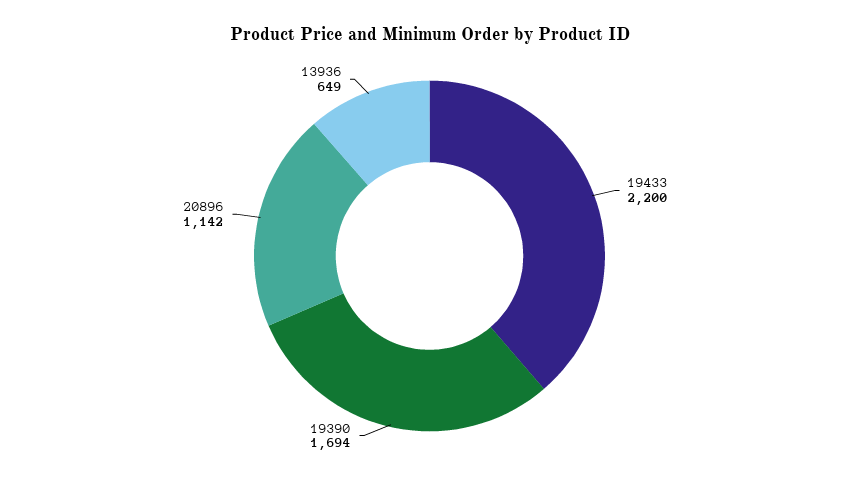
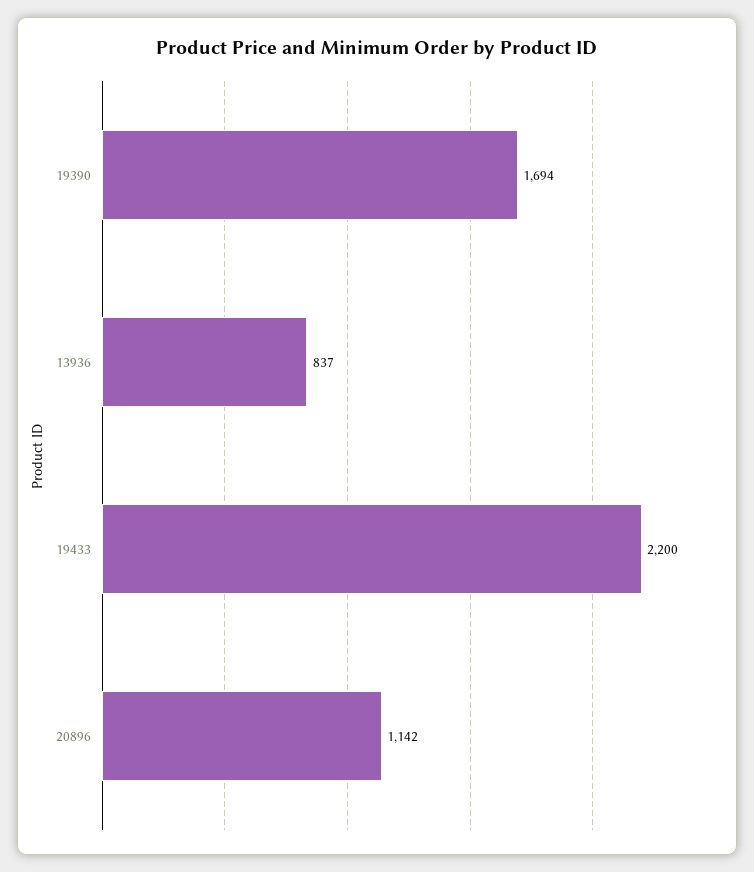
13936: 649 -> 837

